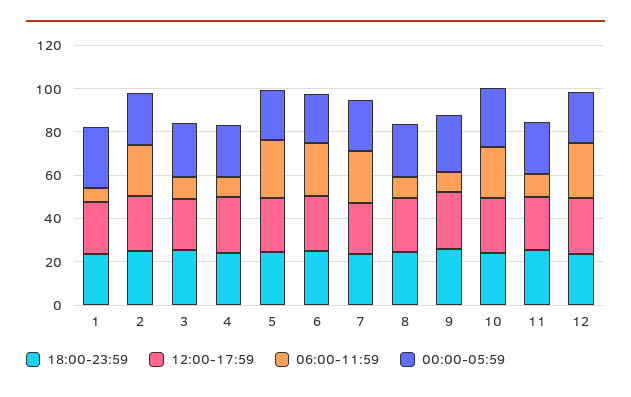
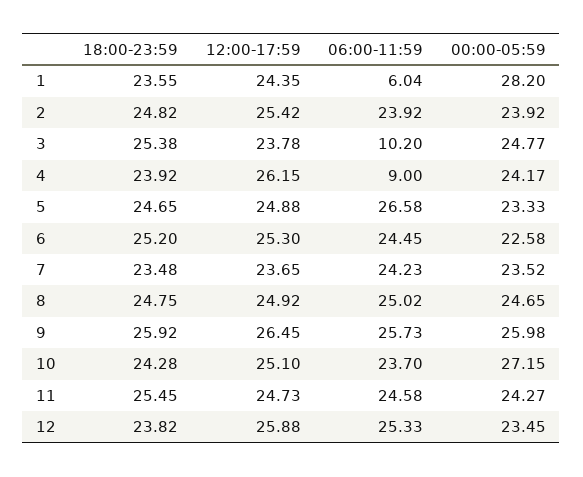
06:00-11:59, 8: 10 -> 25.02
06:00-11:59, 9: 10 -> 25.73
06:00-11:59, 11: 10 -> 24.58

